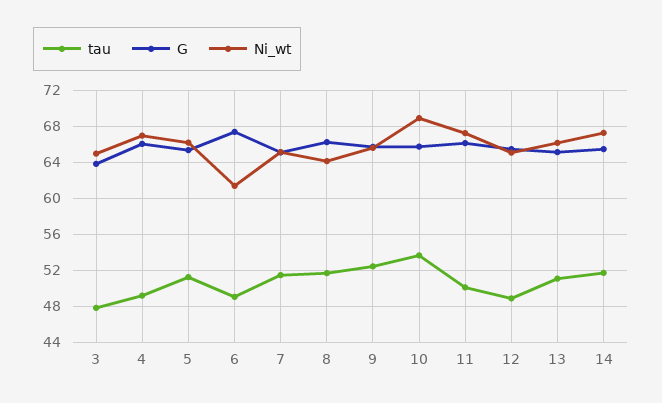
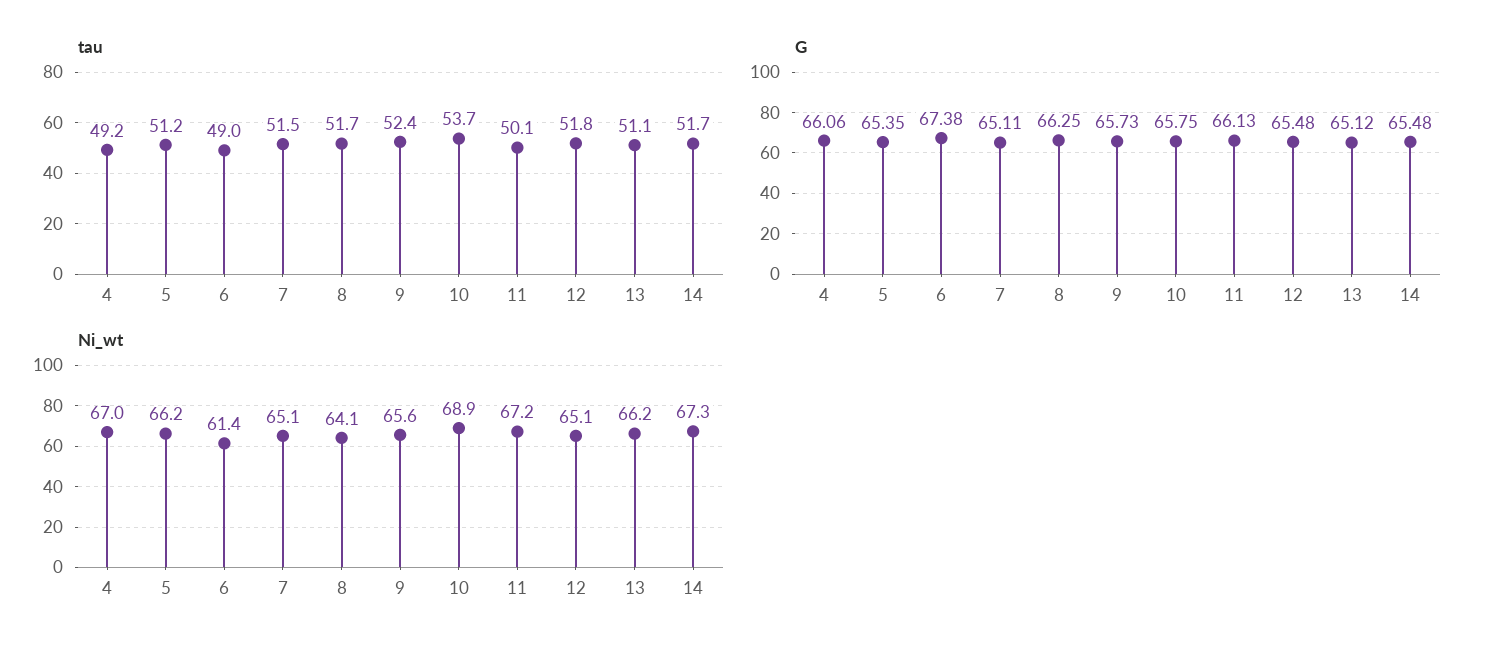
tau, 3: 48 -> none
G, 3: 64 -> none
Ni_wt, 3: 65 -> none
tau, 12: 49 -> 51.8

